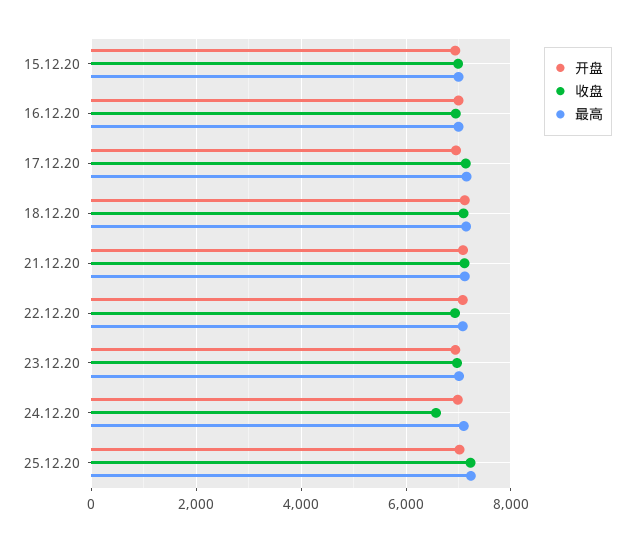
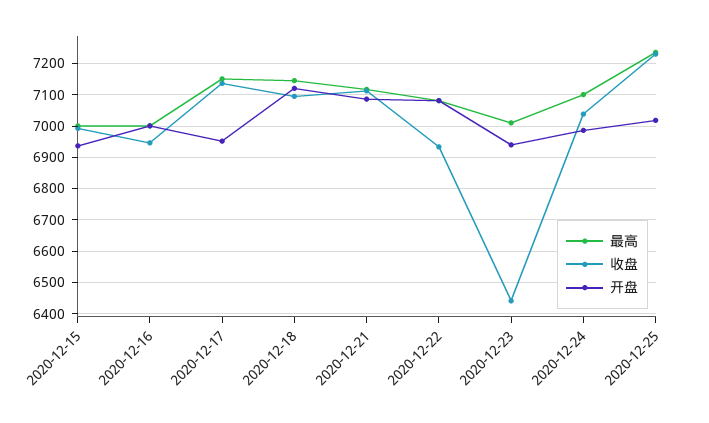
收盘, 23.12.20: 7000 -> 6440
收盘, 24.12.20: 6600 -> 7040

